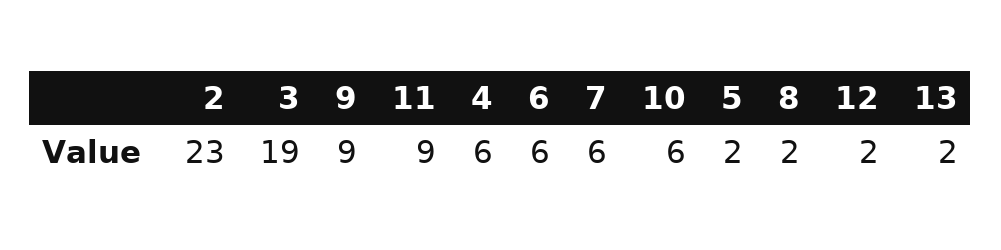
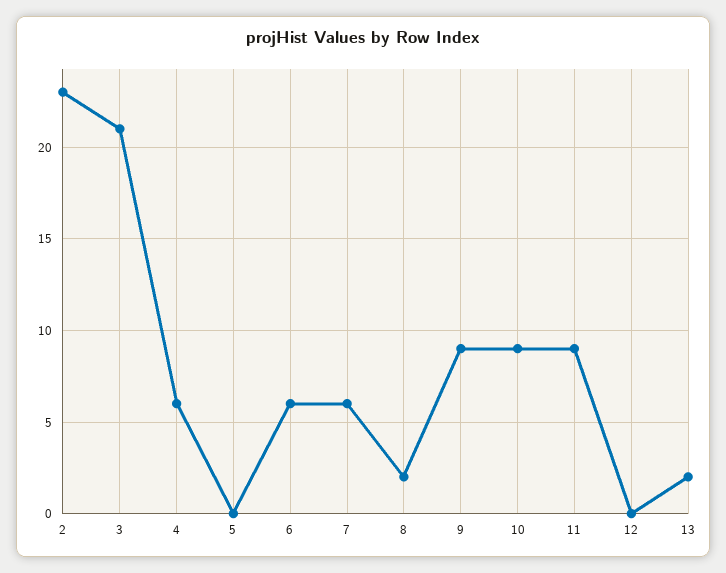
3: 19 -> 21
10: 6 -> 9
5: 2 -> 0
12: 2 -> 0

